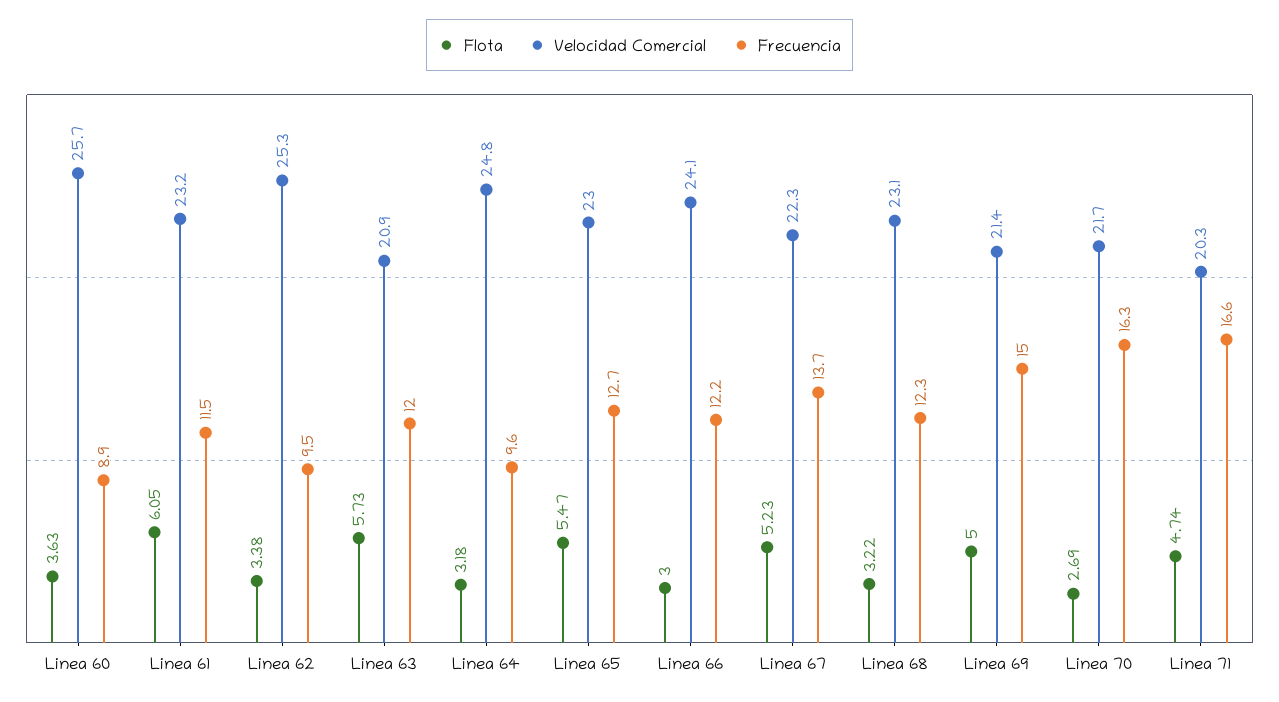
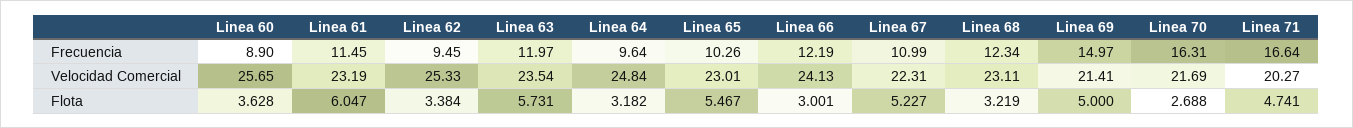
Velocidad Comercial, Linea 63: 20.9 -> 23.54
Frecuencia, Linea 65: 12.7 -> 10.26
Frecuencia, Linea 67: 13.7 -> 10.99

